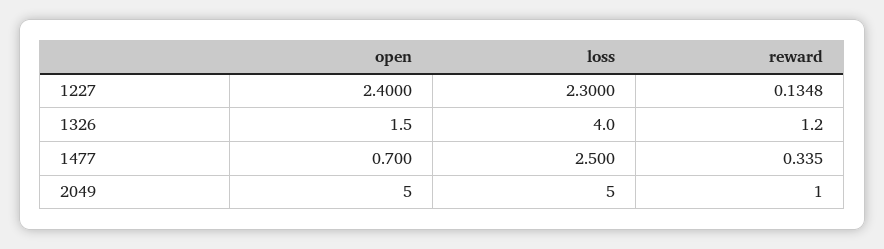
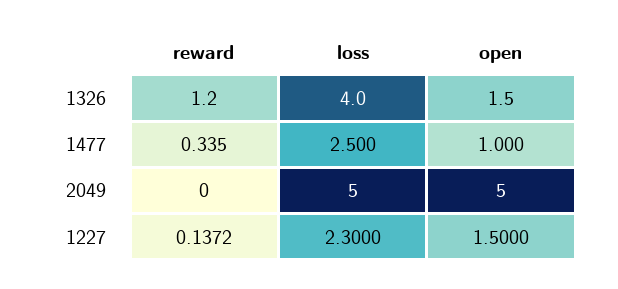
open, 1227: 2.4 -> 1.5
reward, 1227: 0.1348 -> 0.1372
open, 1477: 0.7 -> 1
reward, 2049: 1 -> 0

